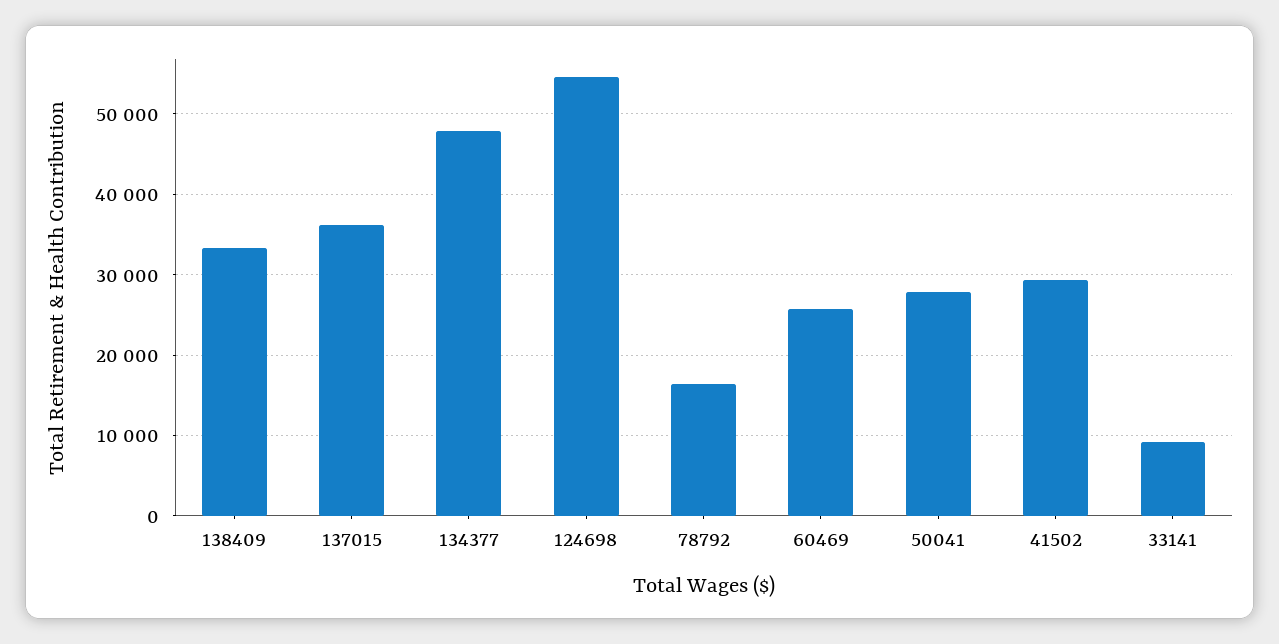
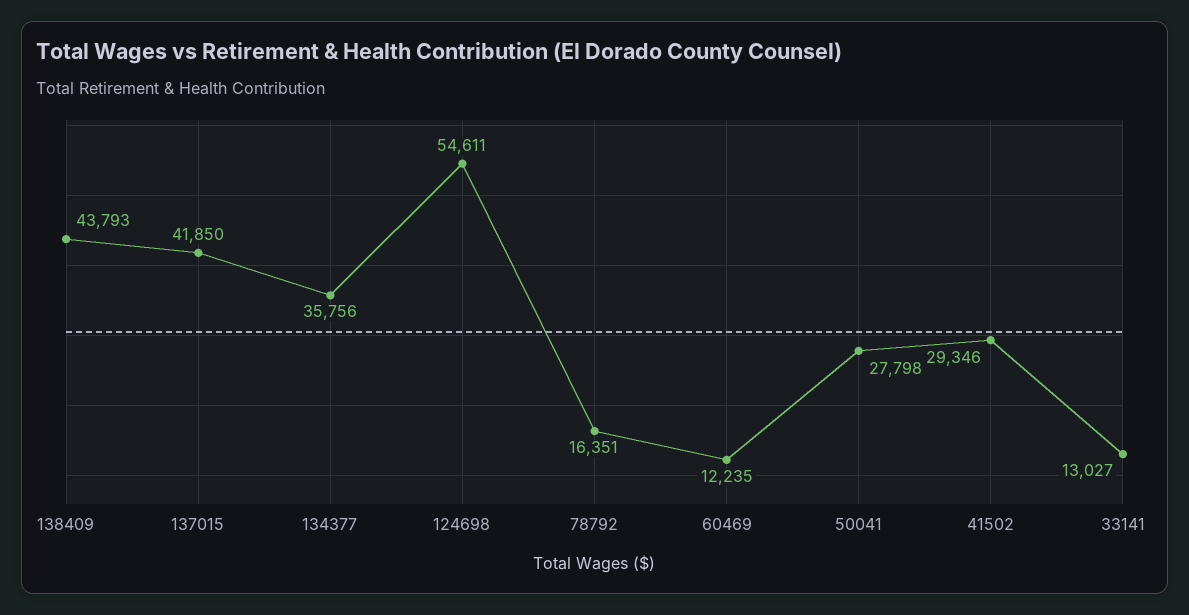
138409: 33000 -> 43793
137015: 36000 -> 41850
134377: 48000 -> 35756
60469: 26000 -> 12235
33141: 9000 -> 13027

